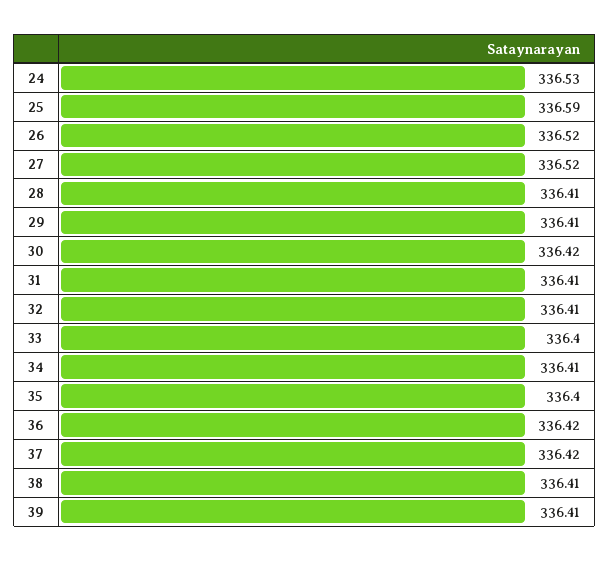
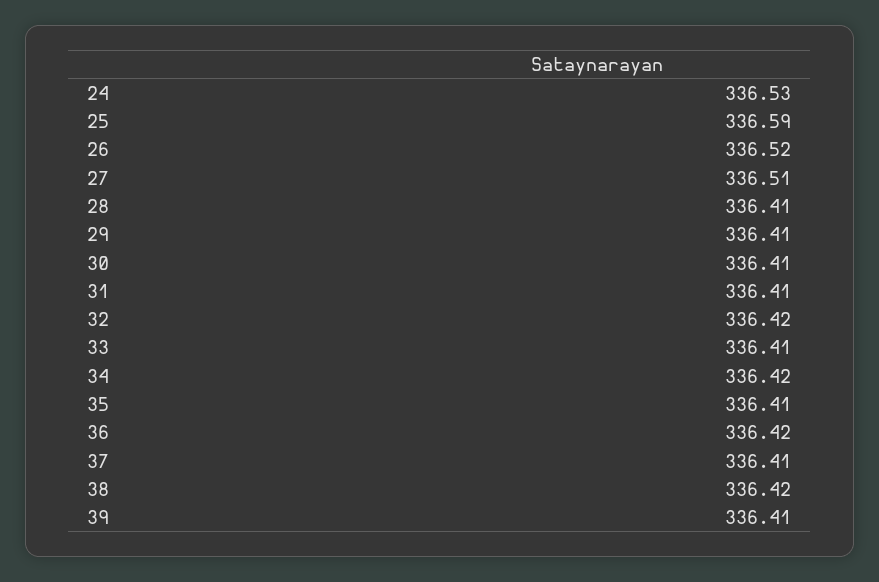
27: 336.52 -> 336.51
30: 336.42 -> 336.41
32: 336.41 -> 336.42
33: 336.4 -> 336.41
34: 336.41 -> 336.42
35: 336.4 -> 336.41
37: 336.42 -> 336.41
38: 336.41 -> 336.42

